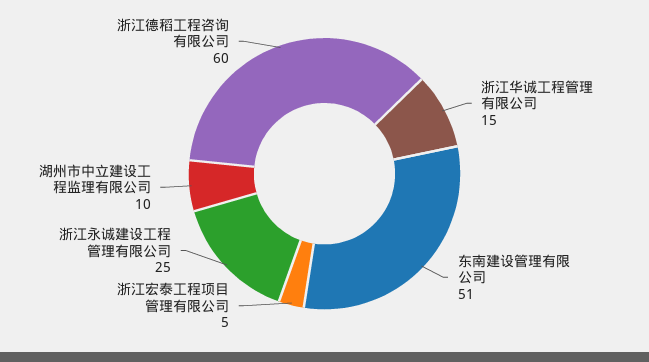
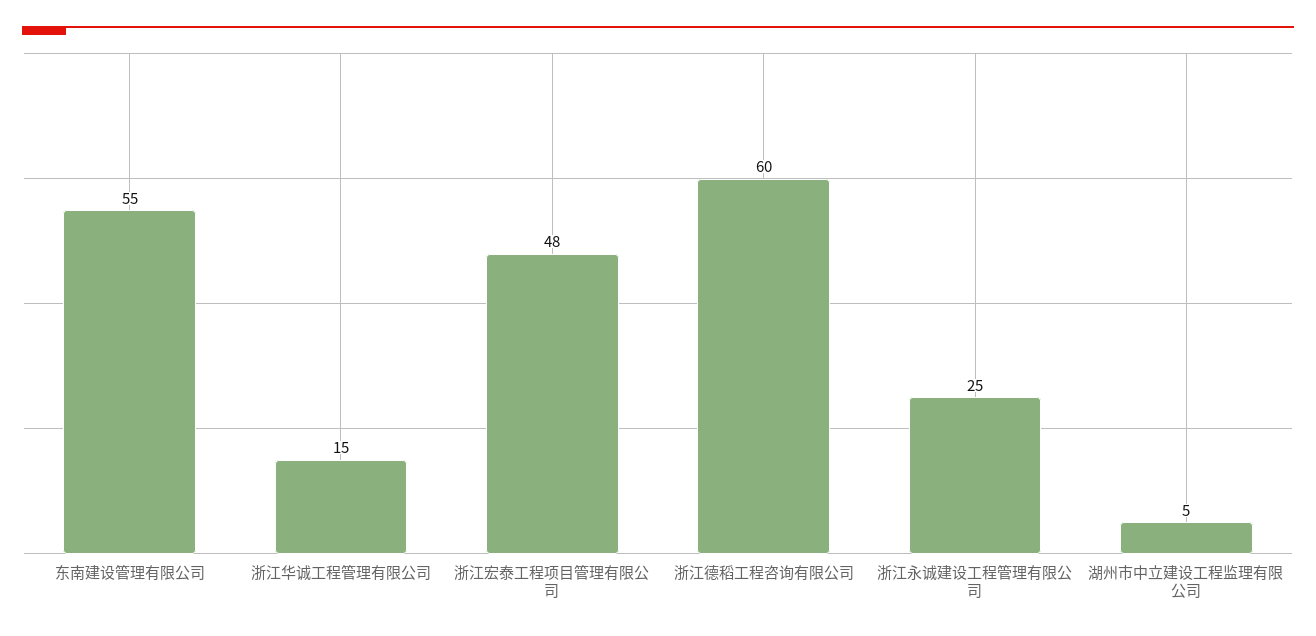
东南建设管理有限公司: 51 -> 55
浙江宏泰工程项目管理有限公司: 5 -> 48
湖州市中立建设工程监理有限公司: 10 -> 5

